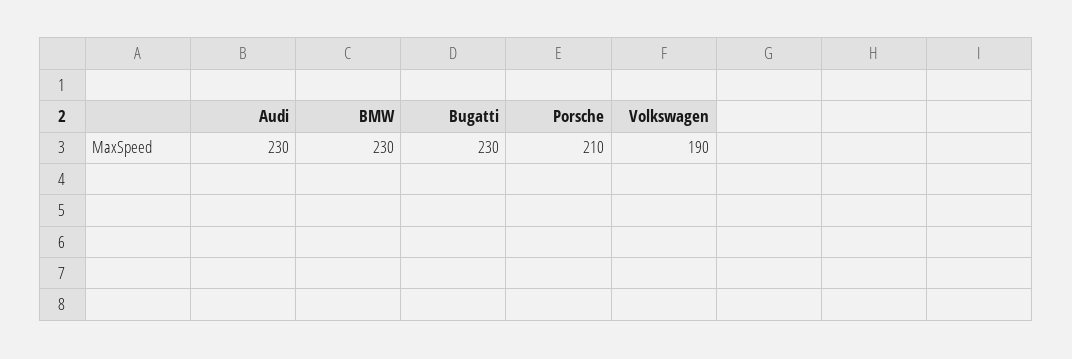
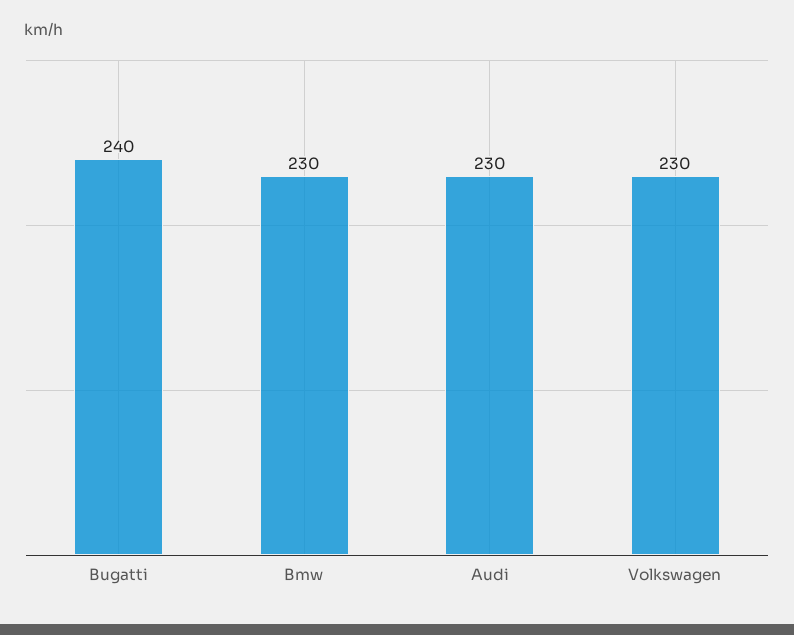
Bugatti: 230 -> 240
Porsche: 210 -> none
Volkswagen: 190 -> 230

